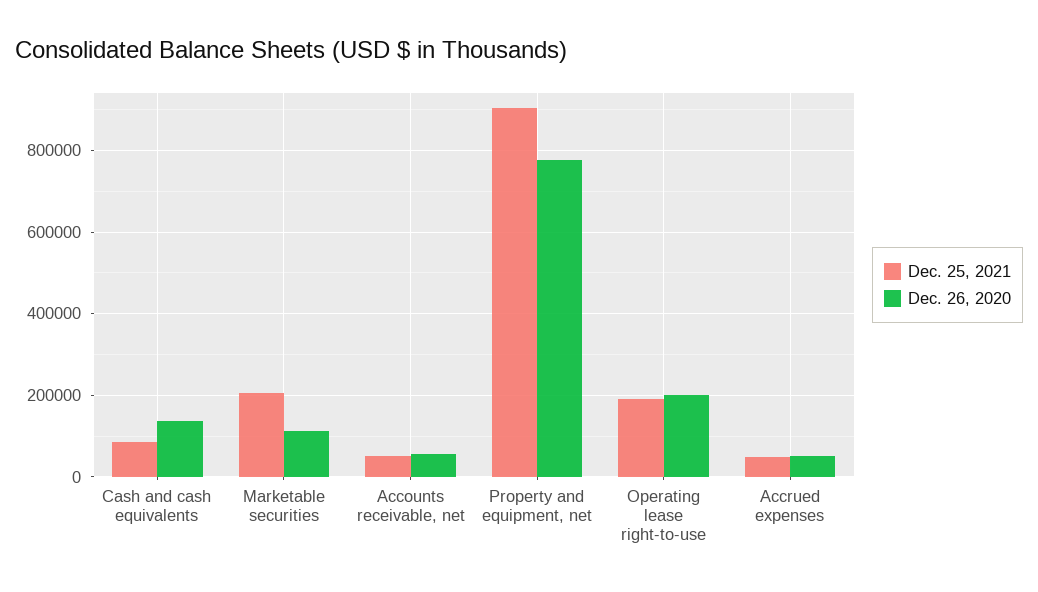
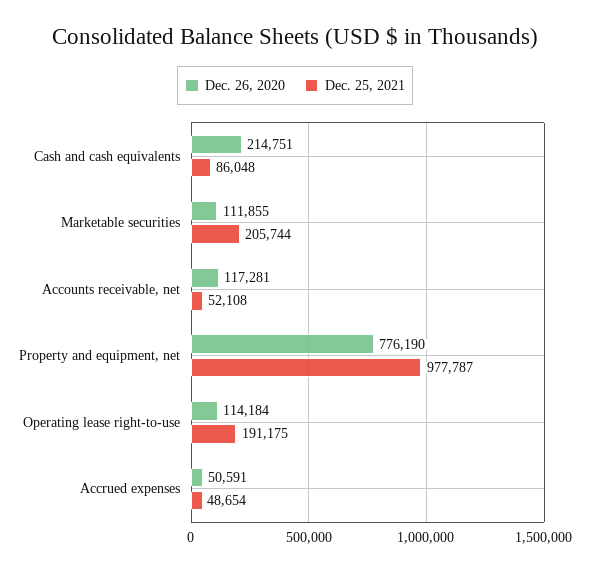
Dec. 26, 2020, Cash and cash equivalents: 140000 -> 214751
Dec. 26, 2020, Accounts receivable, net: 60000 -> 117281
Dec. 25, 2021, Property and equipment, net: 900000 -> 977787
Dec. 26, 2020, Operating lease right-to-use: 200000 -> 114184

